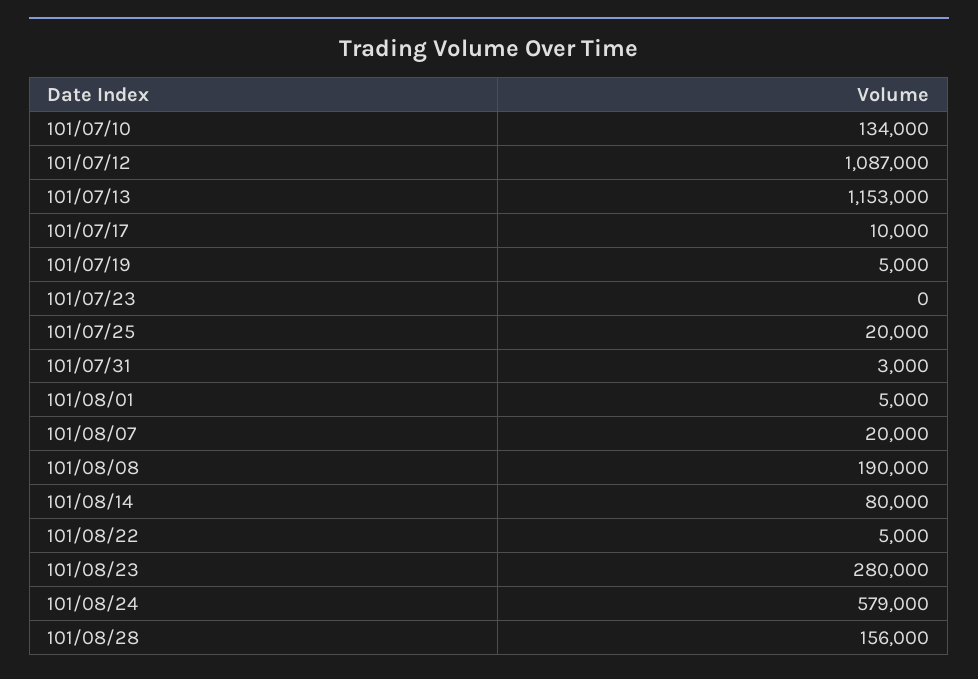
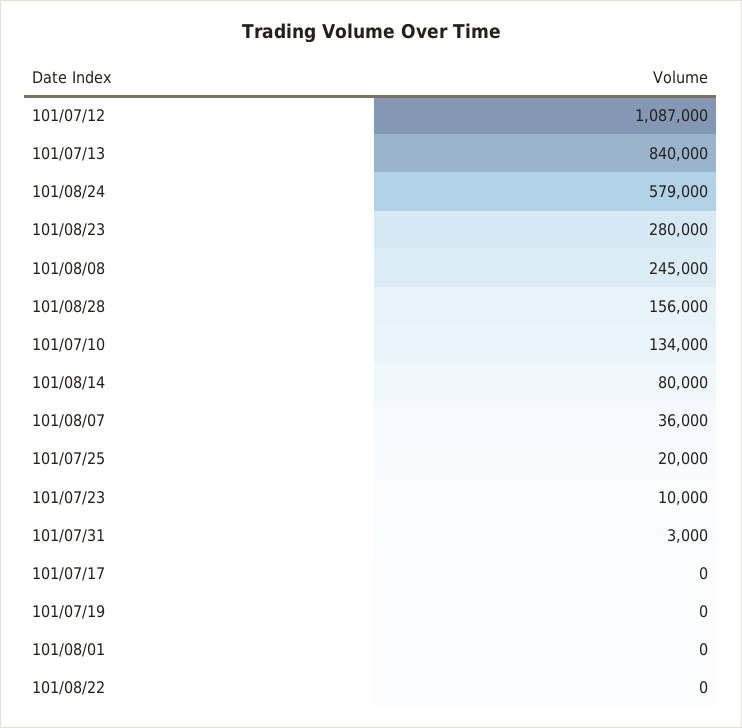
101/07/13: 1153000 -> 840000
101/07/17: 10000 -> 0
101/07/19: 5000 -> 0
101/07/23: 0 -> 10000
101/08/01: 5000 -> 0
101/08/07: 20000 -> 36000
101/08/08: 190000 -> 245000
101/08/22: 5000 -> 0

